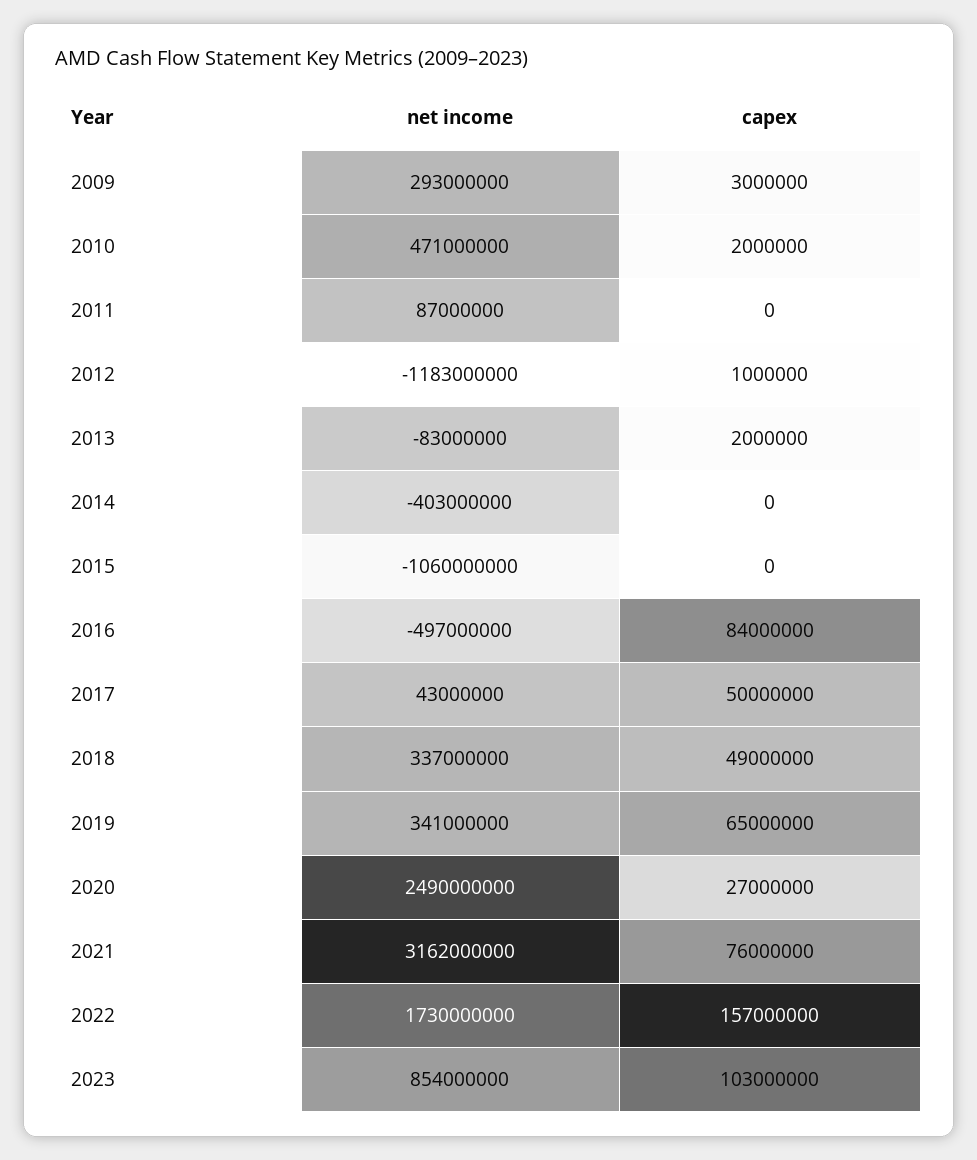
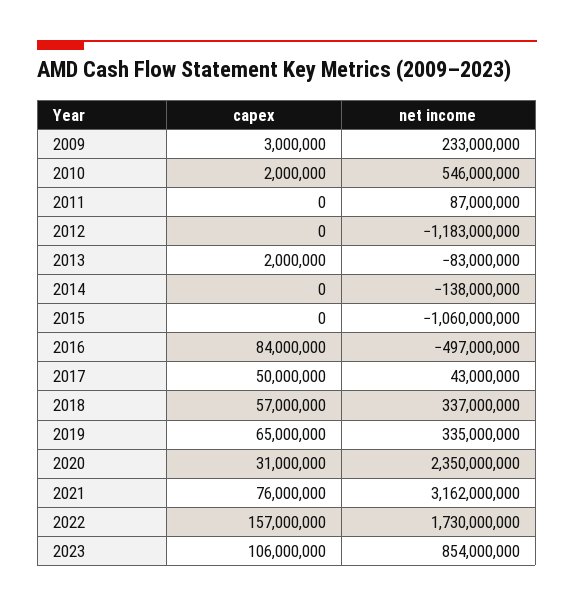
net income, 2009: 293000000 -> 233000000
net income, 2010: 471000000 -> 546000000
capex, 2012: 1000000 -> 0
net income, 2014: -403000000 -> -138000000
capex, 2018: 49000000 -> 57000000
net income, 2019: 341000000 -> 335000000
net income, 2020: 2490000000 -> 2350000000
capex, 2020: 27000000 -> 31000000
capex, 2023: 103000000 -> 106000000

